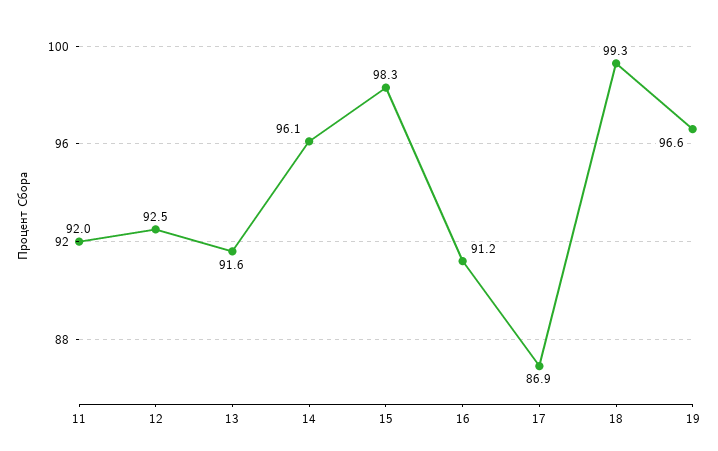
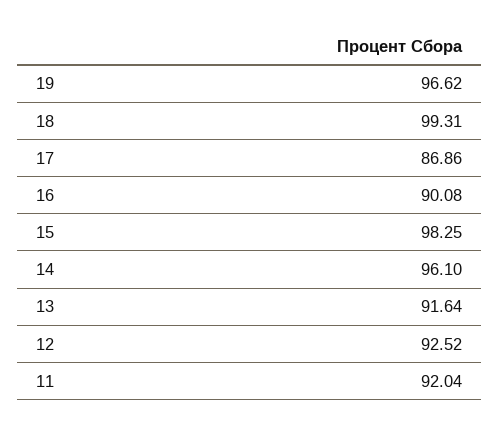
16: 91.2 -> 90.08

